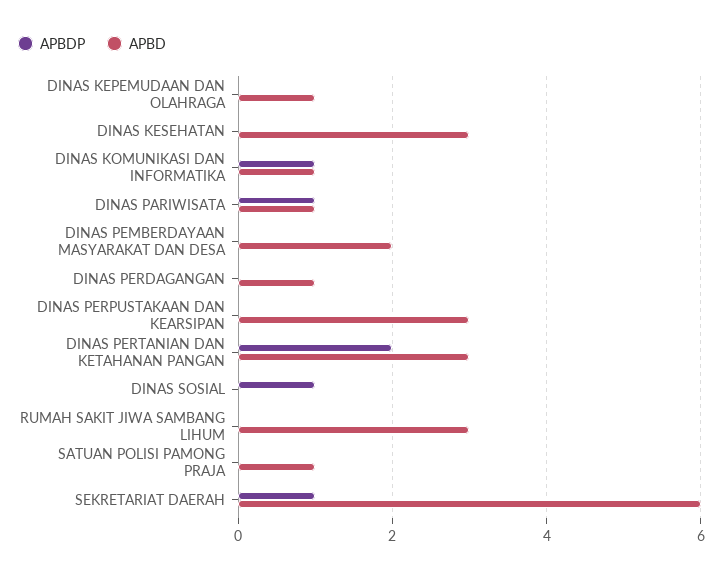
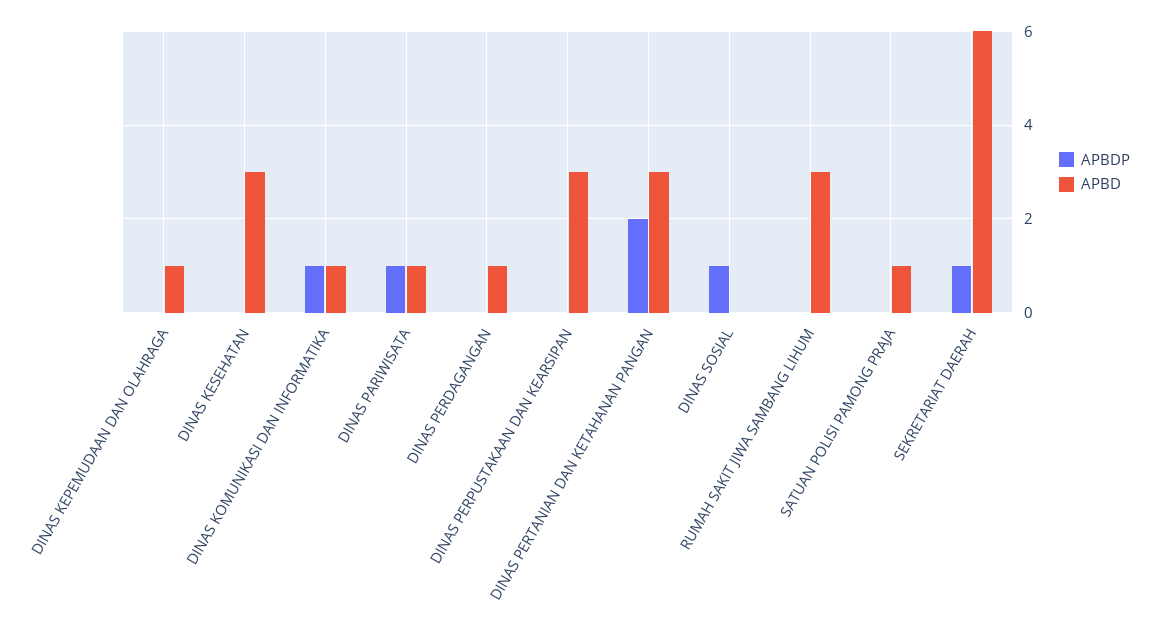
APBDP, DINAS PEMBERDAYAAN MASYARAKAT DAN DESA: 0 -> none
APBD, DINAS PEMBERDAYAAN MASYARAKAT DAN DESA: 2 -> none

